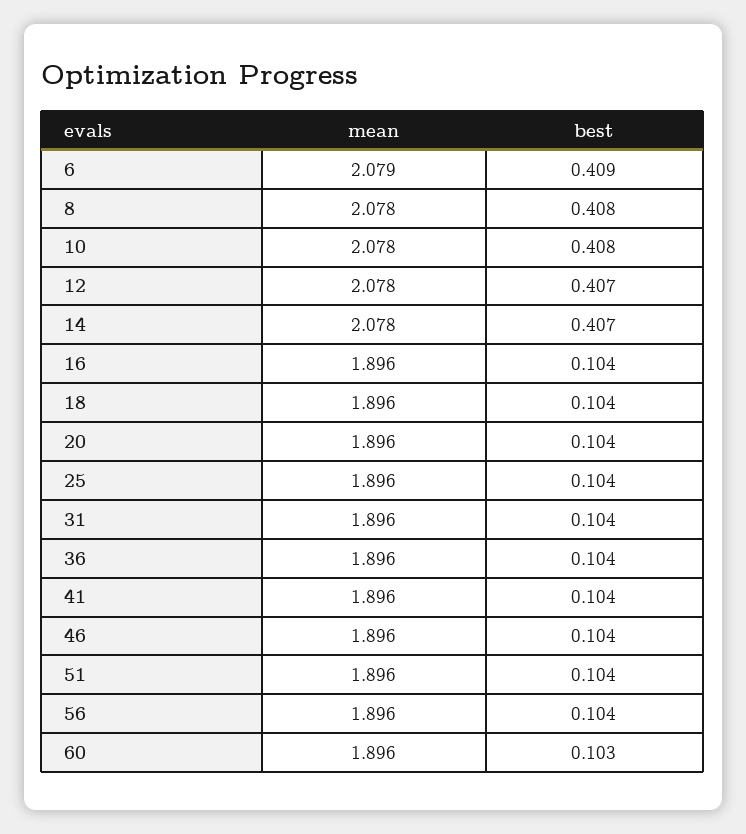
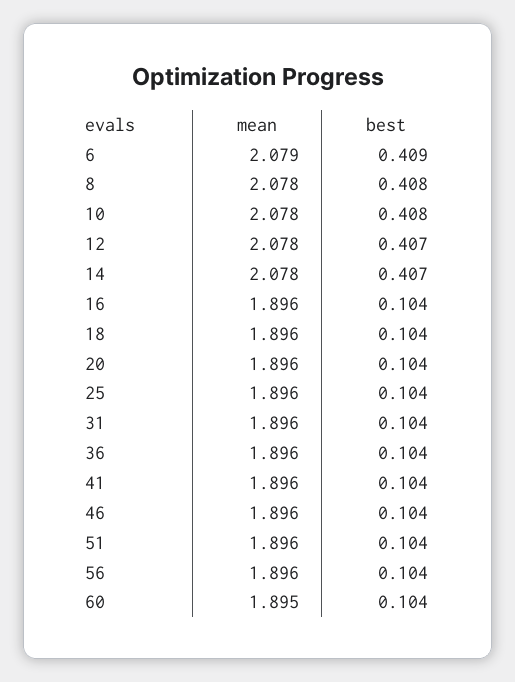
mean, 60: 1.896 -> 1.895
best, 60: 0.103 -> 0.104

